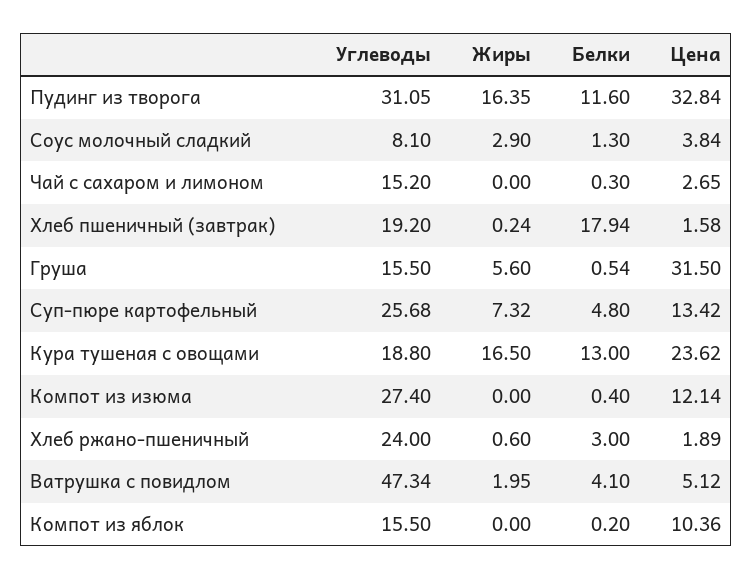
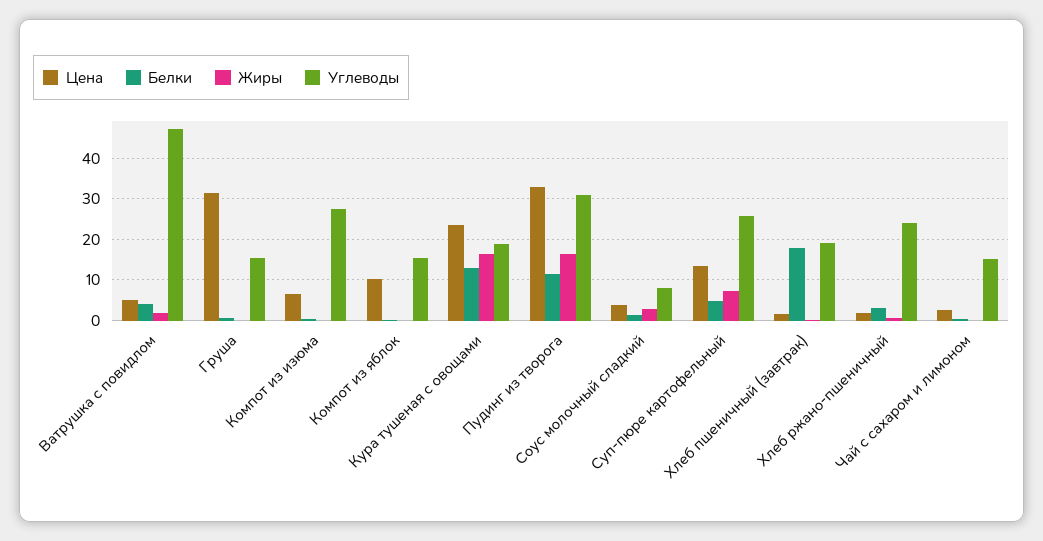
Жиры, Груша: 5.6 -> 0
Цена, Компот из изюма: 12.14 -> 6

